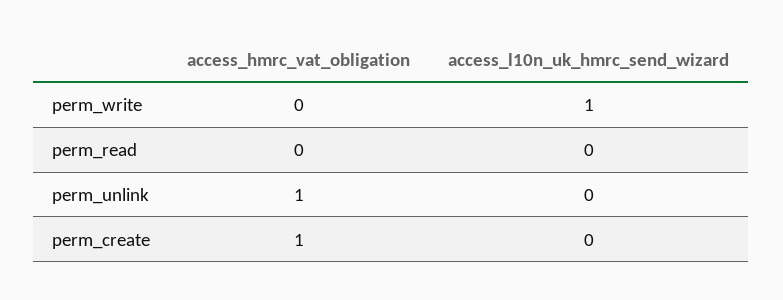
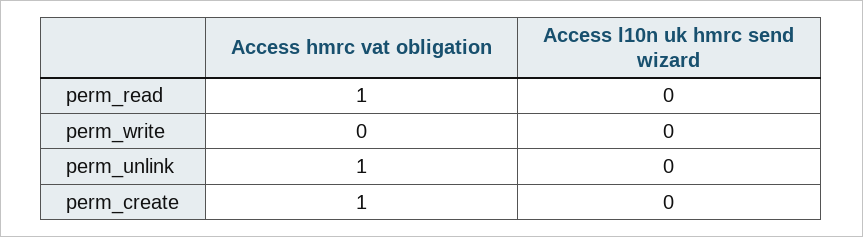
access_l10n_uk_hmrc_send_wizard, perm_write: 1 -> 0
access_hmrc_vat_obligation, perm_read: 0 -> 1

